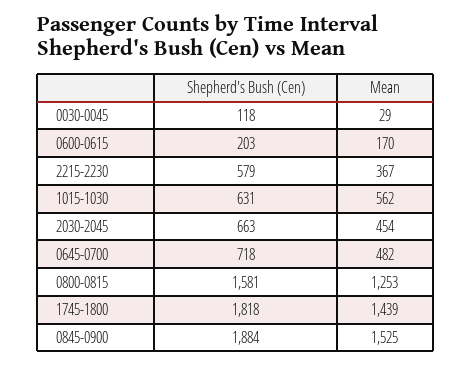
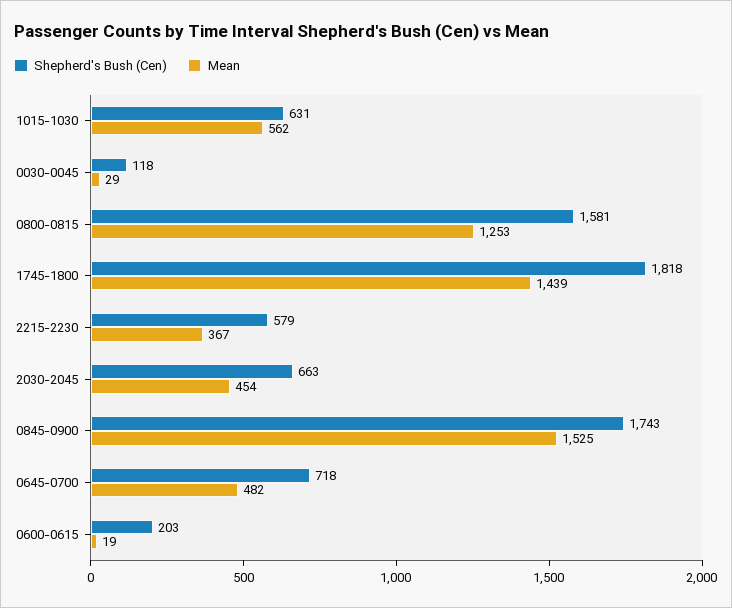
Mean, 0600-0615: 170 -> 19
Shepherd's Bush (Cen), 0845-0900: 1884 -> 1743

